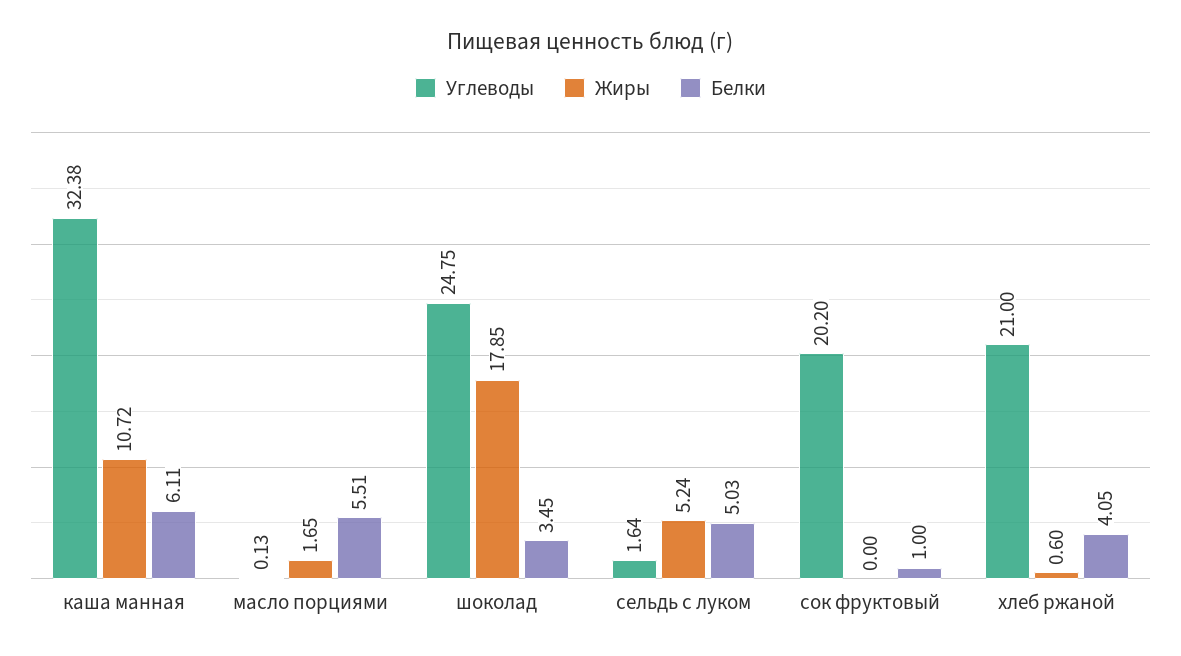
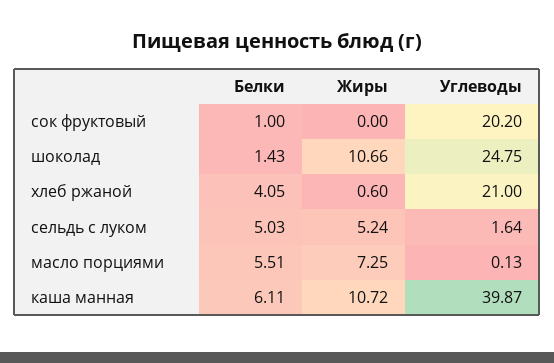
Углеводы, каша манная: 32.38 -> 39.87
Жиры, масло порциями: 1.65 -> 7.25
Жиры, шоколад: 17.85 -> 10.66
Белки, шоколад: 3.45 -> 1.43

